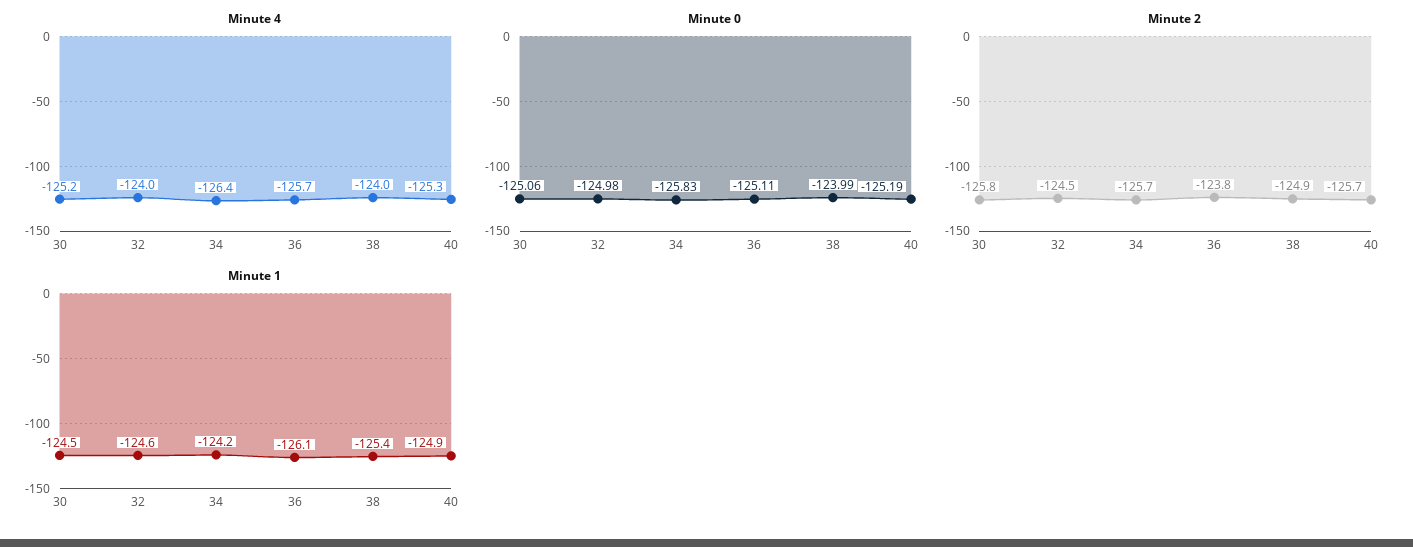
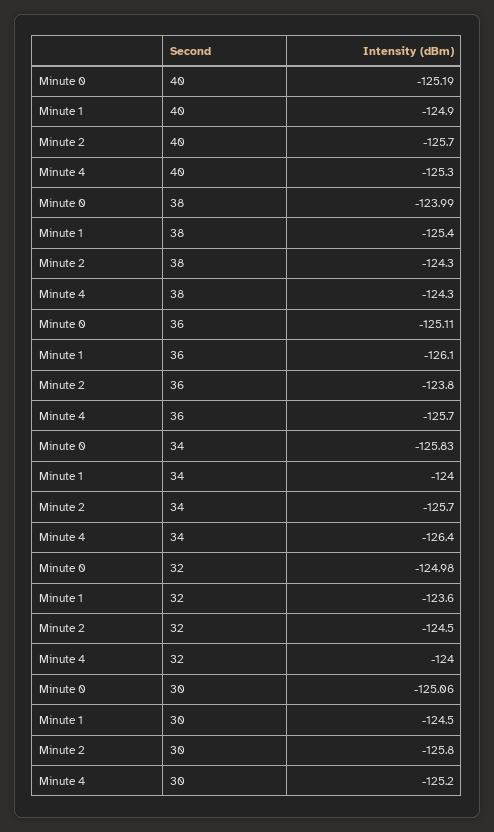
Minute 4, 38: -124 -> -124.3
Minute 2, 38: -124.9 -> -124.3
Minute 1, 32: -124.6 -> -123.6
Minute 1, 34: -124.2 -> -124

